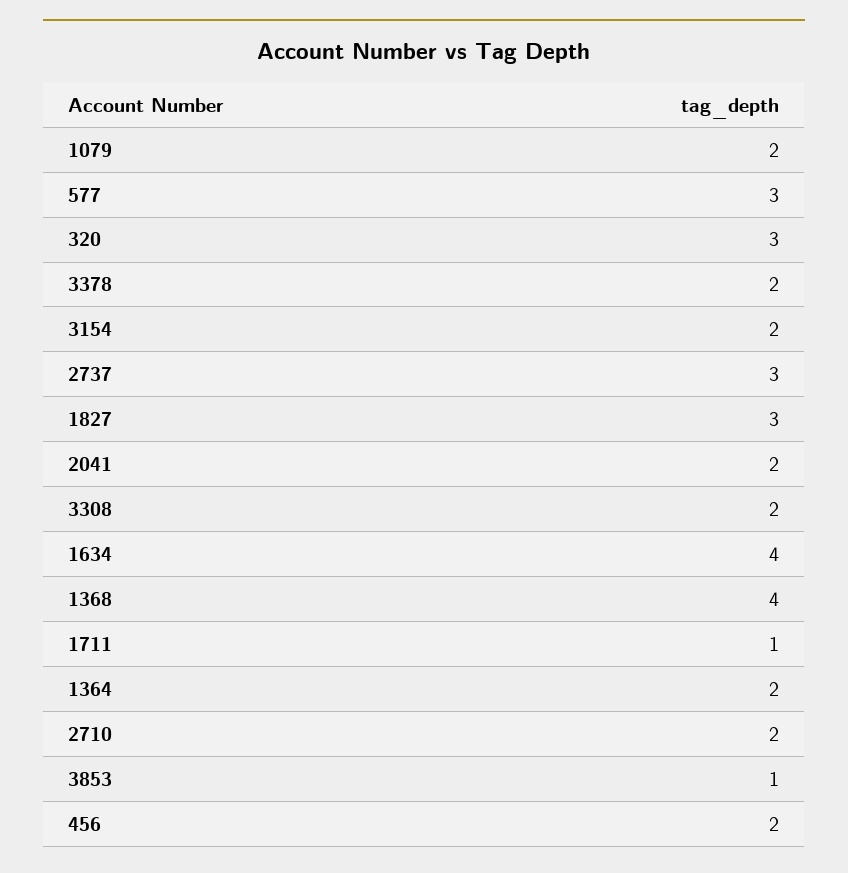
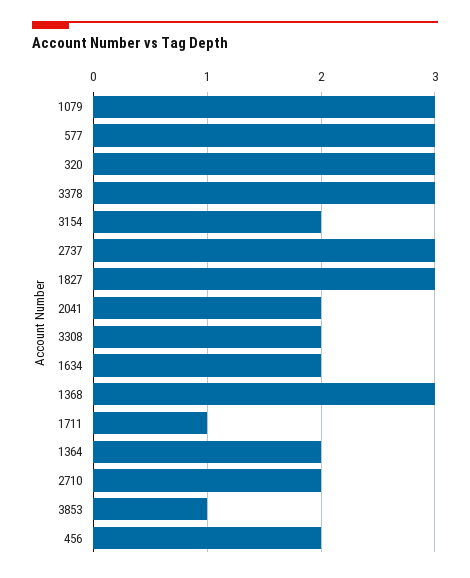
1079: 2 -> 3
3378: 2 -> 3
1634: 4 -> 2
1368: 4 -> 3

